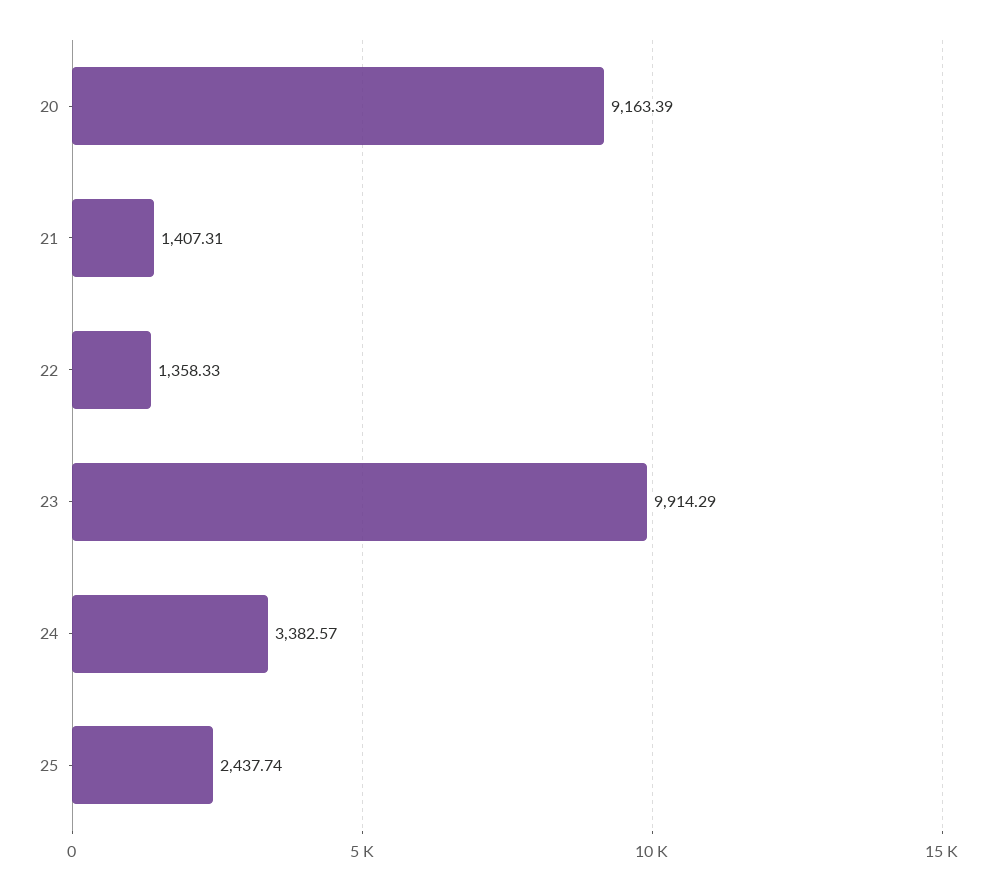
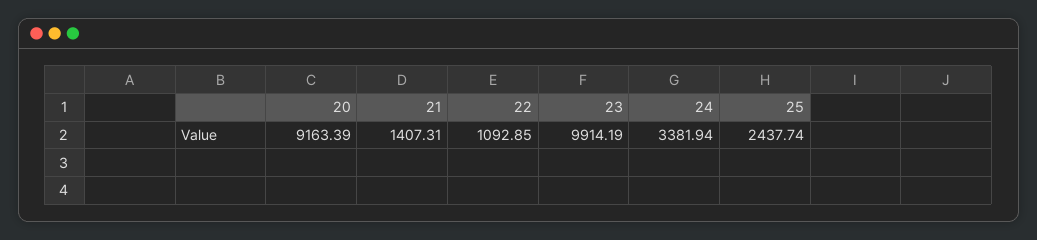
22: 1358.33 -> 1092.85
23: 9914.29 -> 9914.19
24: 3382.57 -> 3381.94

